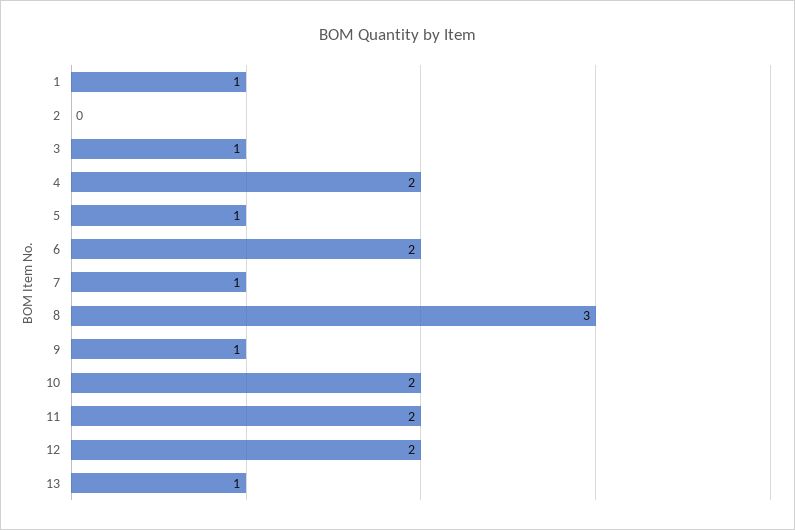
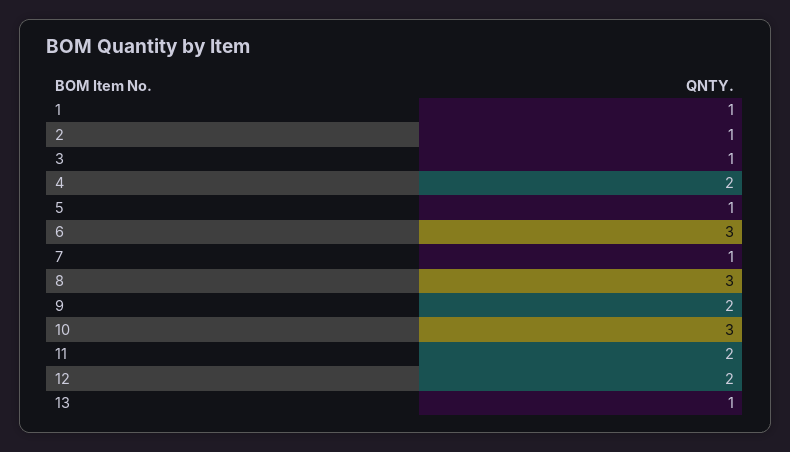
2: 0 -> 1
6: 2 -> 3
9: 1 -> 2
10: 2 -> 3

